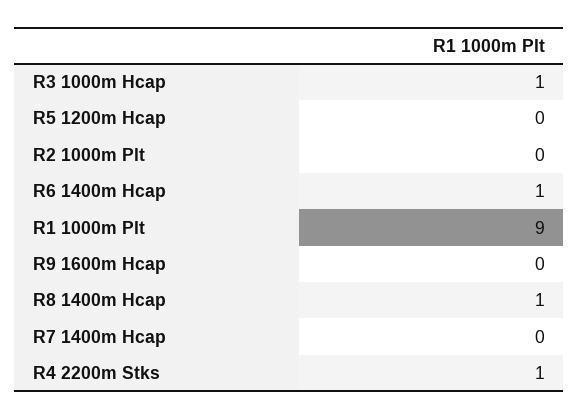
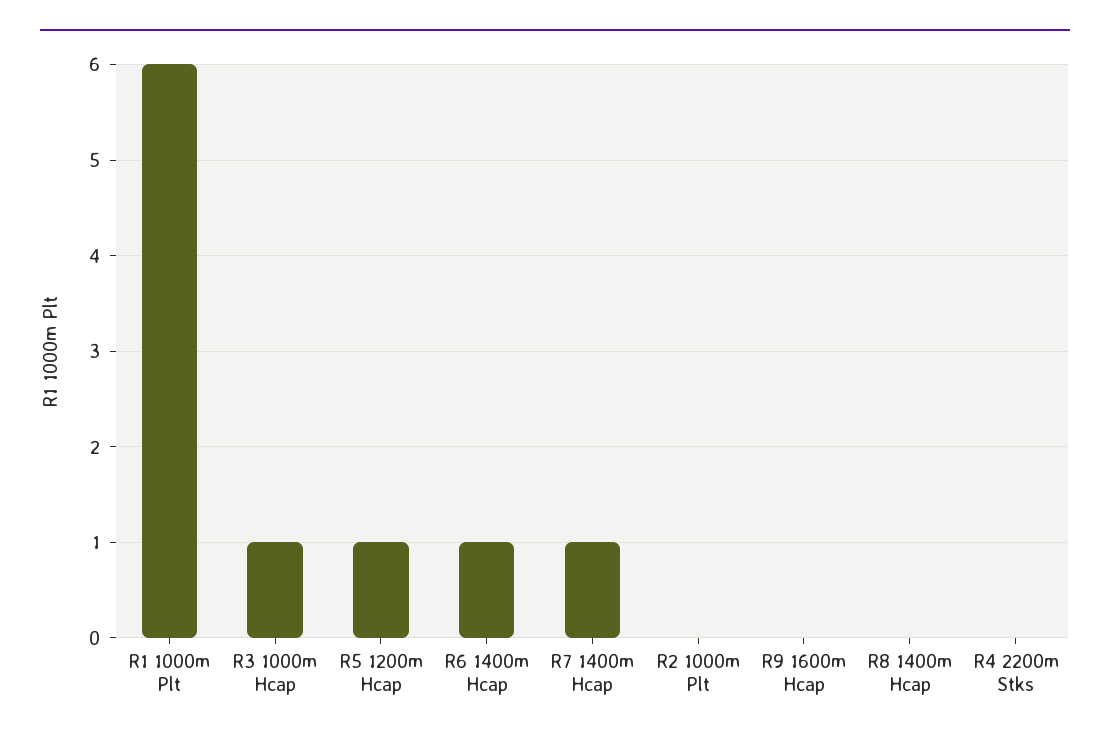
R5 1200m Hcap: 0 -> 1
R1 1000m Plt: 9 -> 6
R8 1400m Hcap: 1 -> 0
R7 1400m Hcap: 0 -> 1
R4 2200m Stks: 1 -> 0

